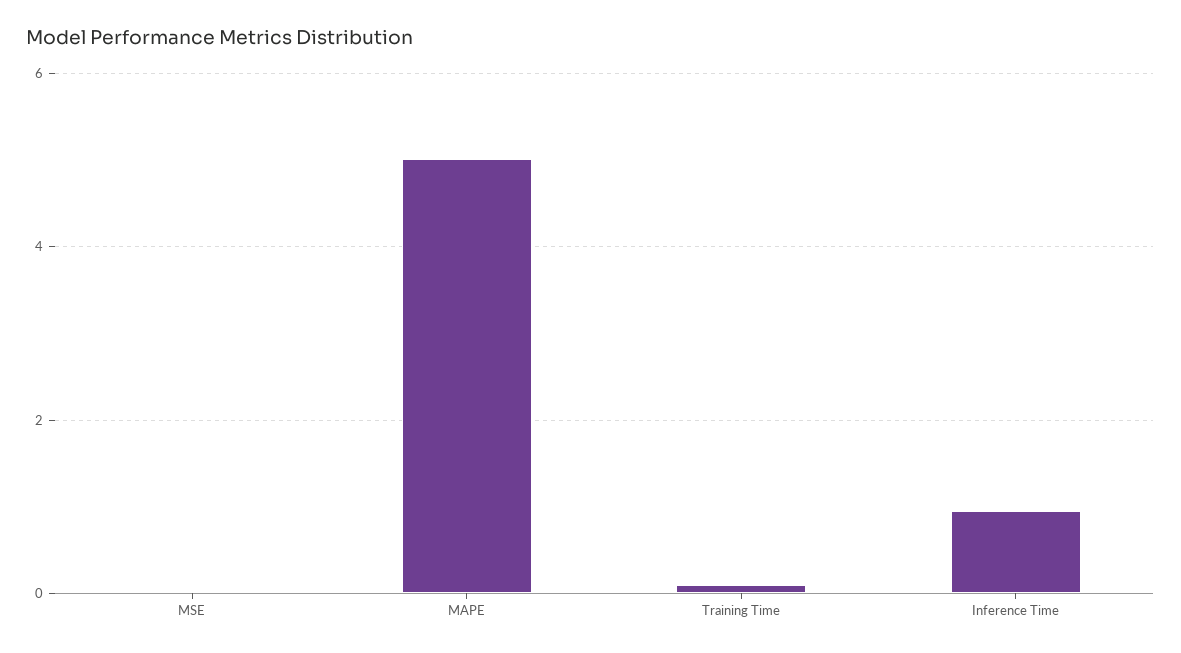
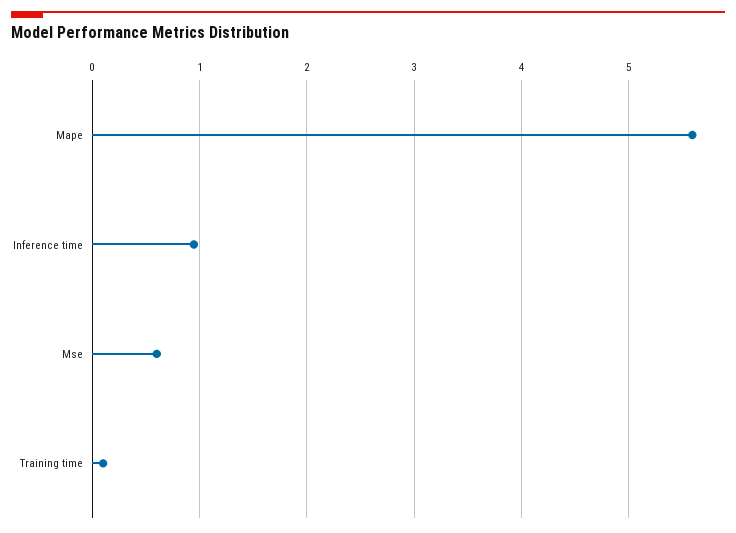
MSE: 0 -> 0.6
MAPE: 5 -> 5.6

